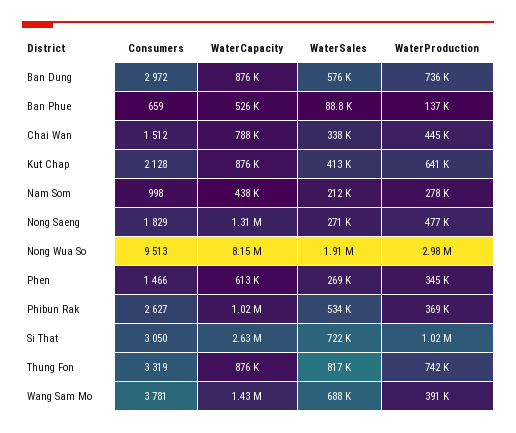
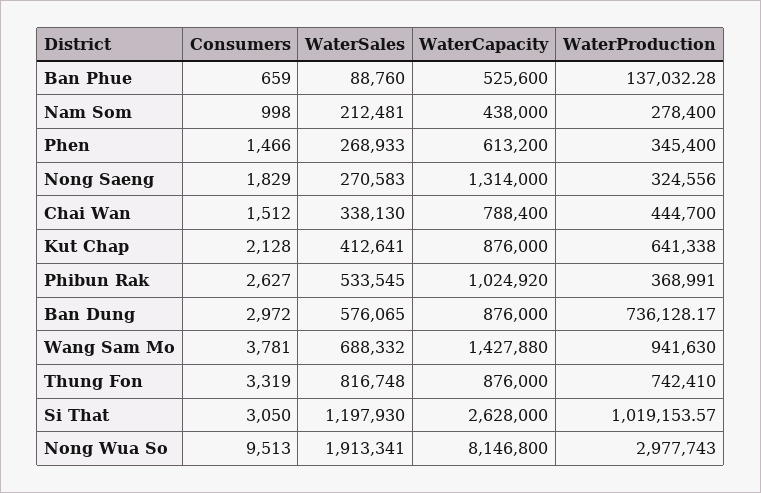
WaterProduction, Nong Saeng: 477000 -> 324556
WaterSales, Si That: 722000 -> 1197930
WaterProduction, Wang Sam Mo: 391000 -> 941630

